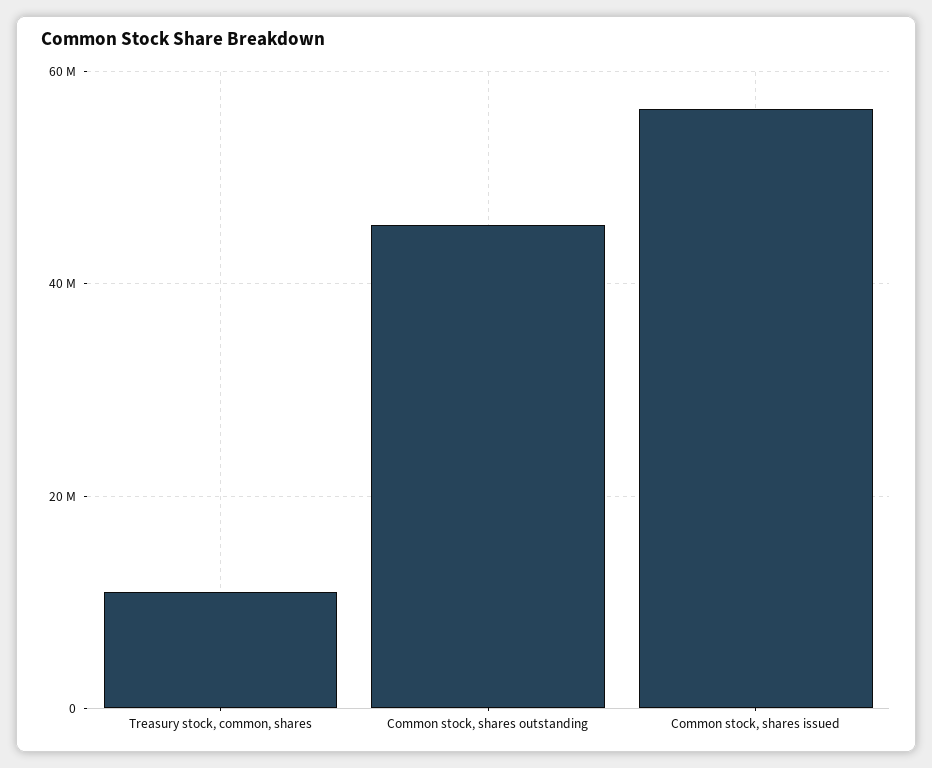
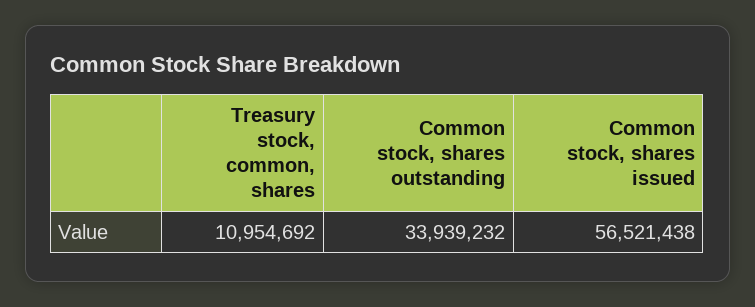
Common stock, shares outstanding: 46000000 -> 33939232

